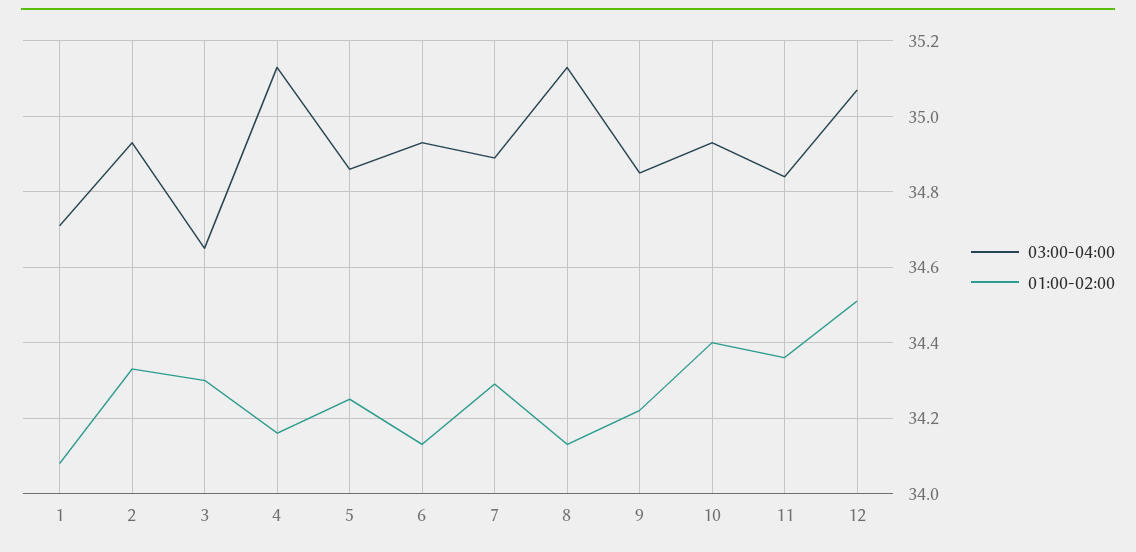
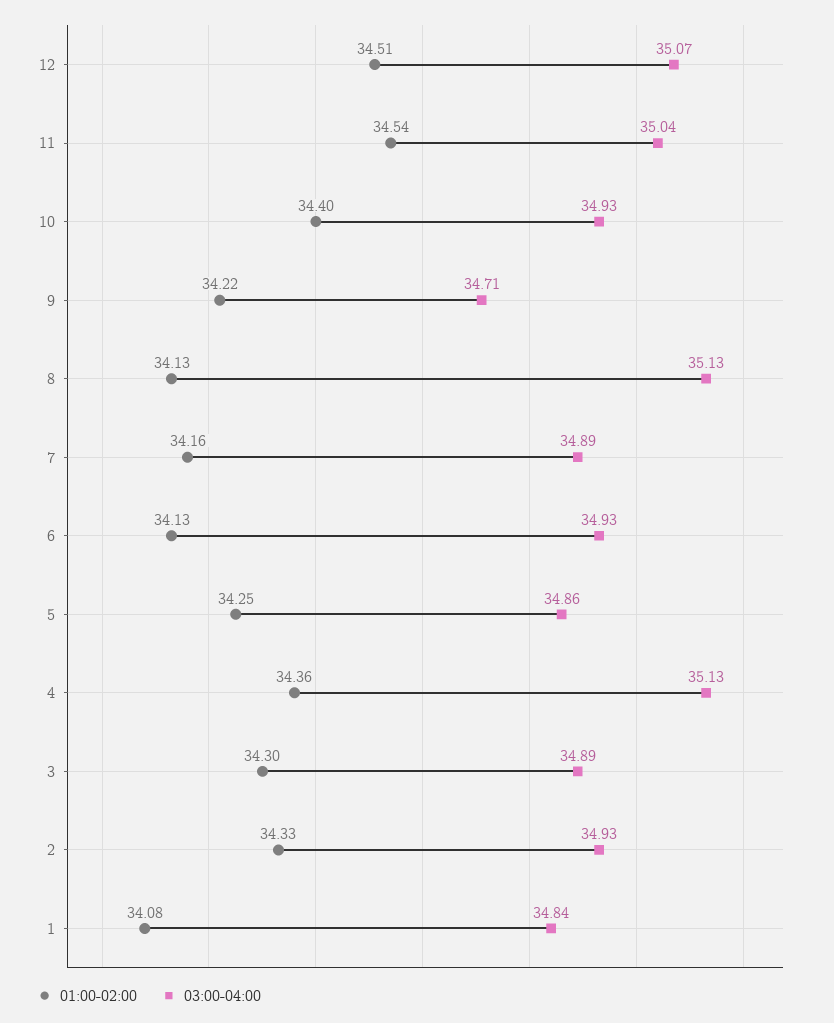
03:00-04:00, 1: 34.7 -> 34.84
03:00-04:00, 3: 34.65 -> 34.89
01:00-02:00, 4: 34.15 -> 34.36
01:00-02:00, 7: 34.3 -> 34.16
03:00-04:00, 9: 34.85 -> 34.71
03:00-04:00, 11: 34.85 -> 35.04
01:00-02:00, 11: 34.35 -> 34.54

